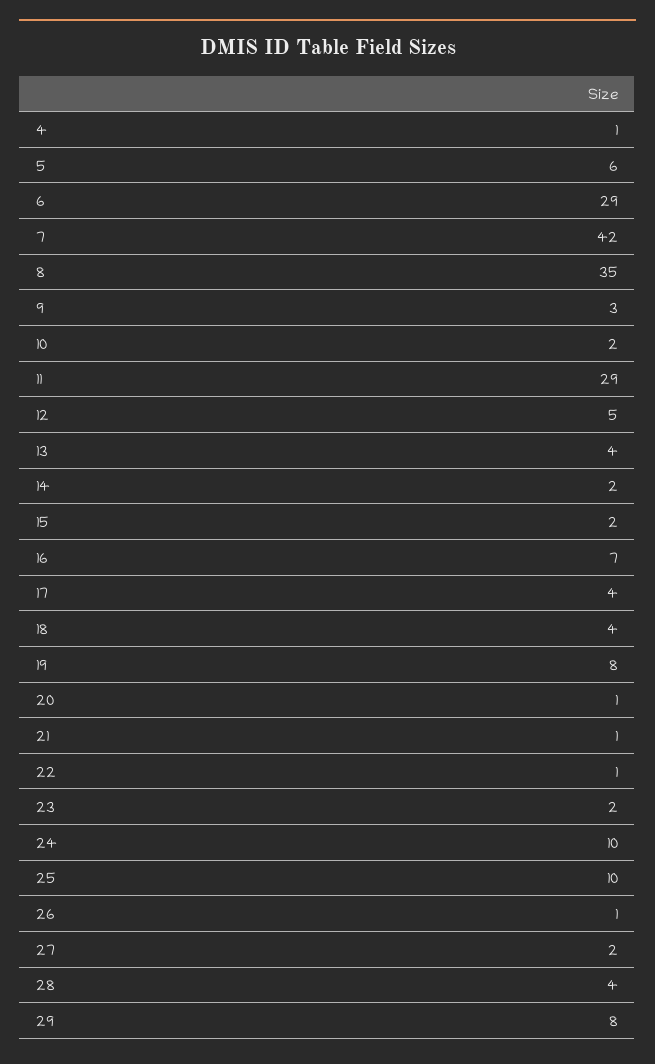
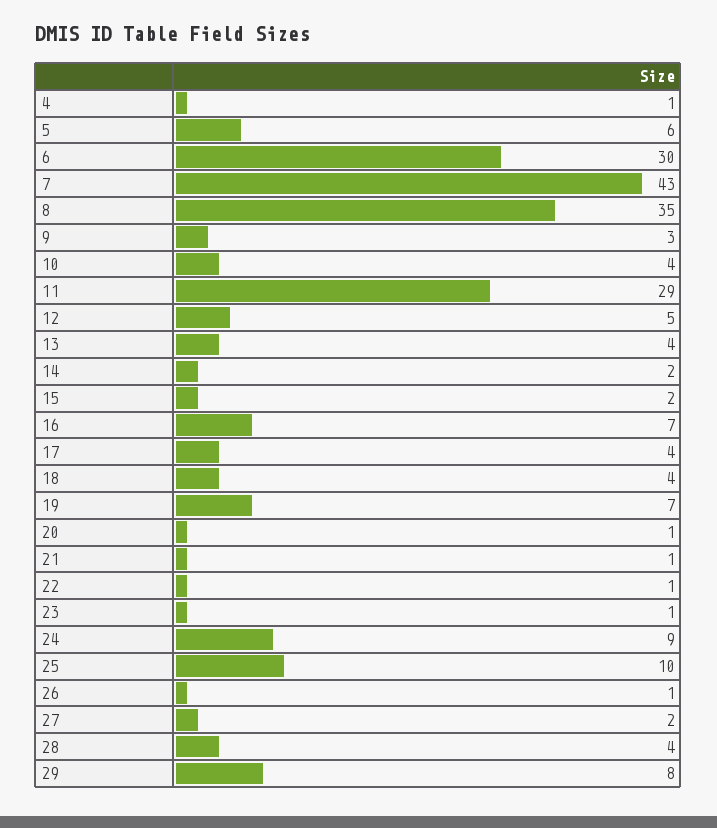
6: 29 -> 30
7: 42 -> 43
10: 2 -> 4
19: 8 -> 7
23: 2 -> 1
24: 10 -> 9

